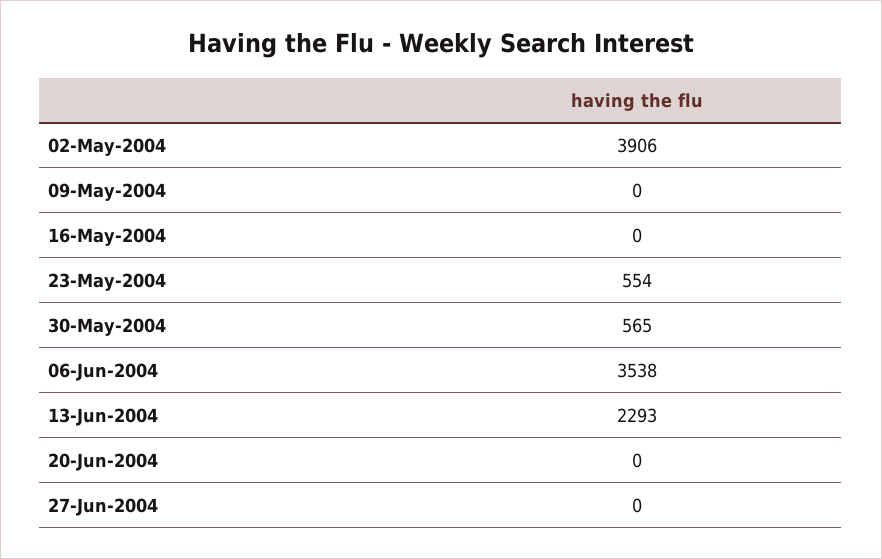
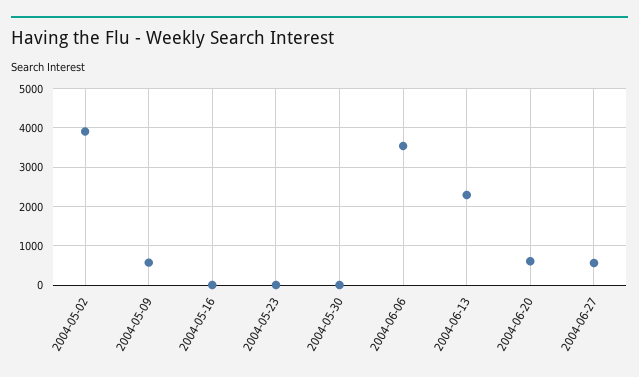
09-May-2004: 0 -> 600
23-May-2004: 554 -> 0
30-May-2004: 565 -> 0
20-Jun-2004: 0 -> 600
27-Jun-2004: 0 -> 600

